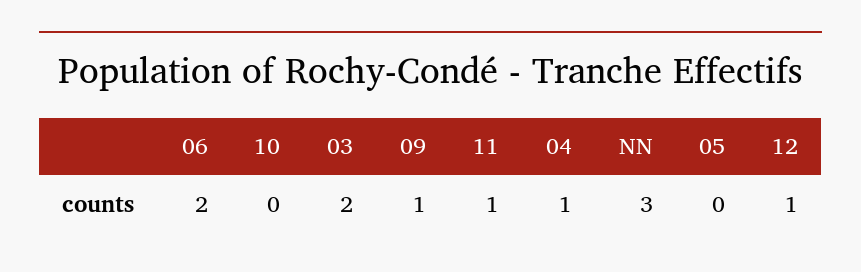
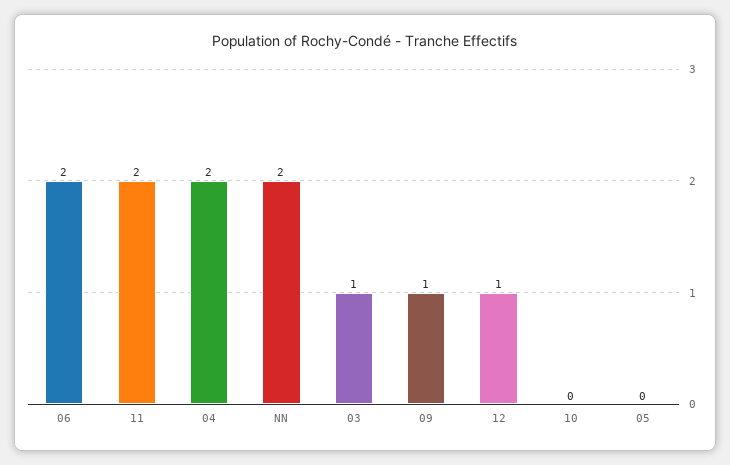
03: 2 -> 1
11: 1 -> 2
04: 1 -> 2
NN: 3 -> 2

